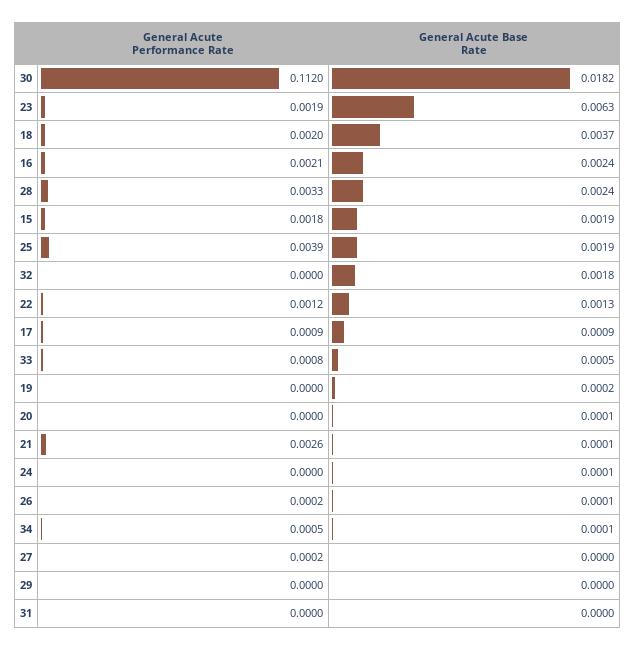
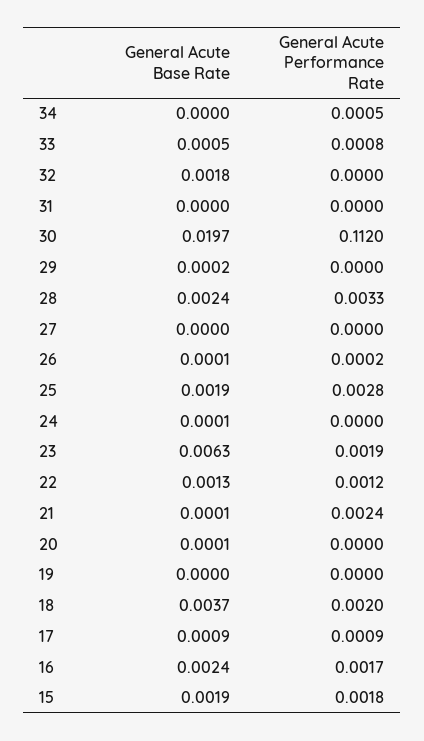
General Acute Base Rate, 30: 0.0182 -> 0.0197
General Acute Performance Rate, 16: 0.0021 -> 0.0017
General Acute Performance Rate, 25: 0.0039 -> 0.0028
General Acute Base Rate, 19: 0.0002 -> 0
General Acute Performance Rate, 21: 0.0026 -> 0.0024
General Acute Base Rate, 34: 0.0001 -> 0
General Acute Performance Rate, 27: 0.0002 -> 0
General Acute Base Rate, 29: 0 -> 0.0002

